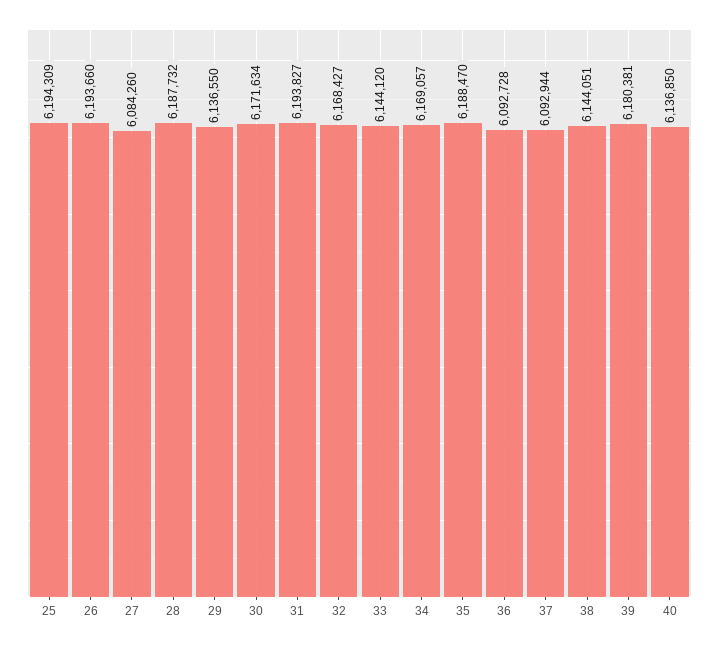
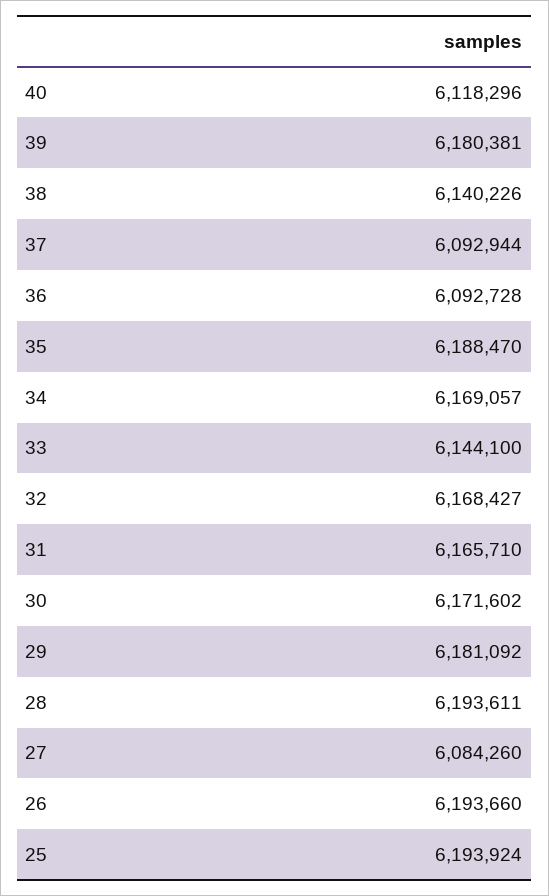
25: 6194309 -> 6193924
28: 6187732 -> 6193611
29: 6136550 -> 6181092
30: 6171634 -> 6171602
31: 6193827 -> 6165710
33: 6144120 -> 6144100
38: 6144051 -> 6140226
40: 6136850 -> 6118296

